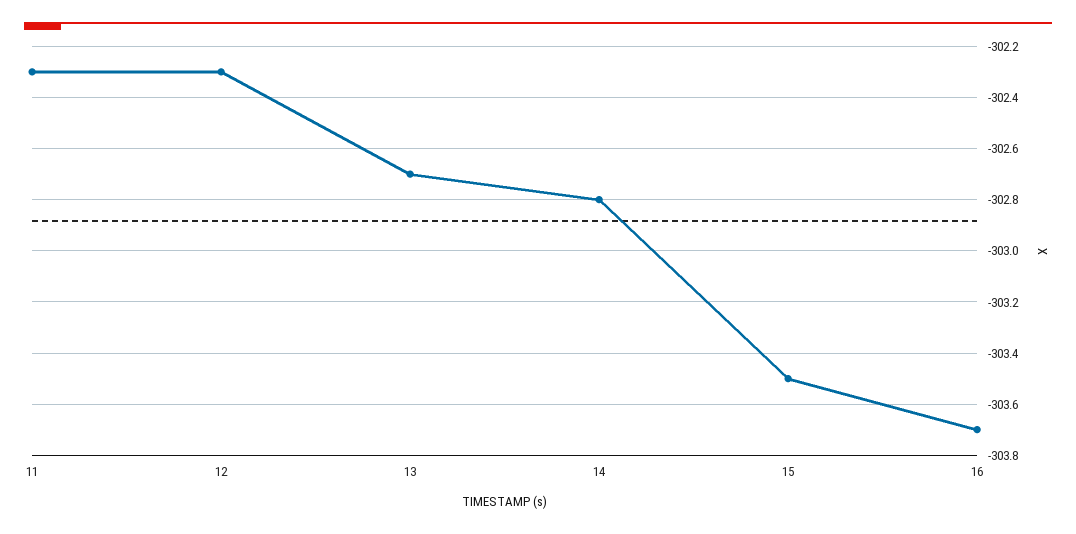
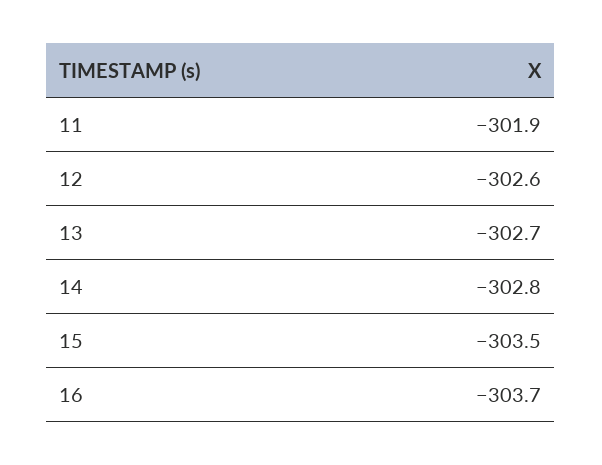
11: -302.3 -> -301.9
12: -302.3 -> -302.6

